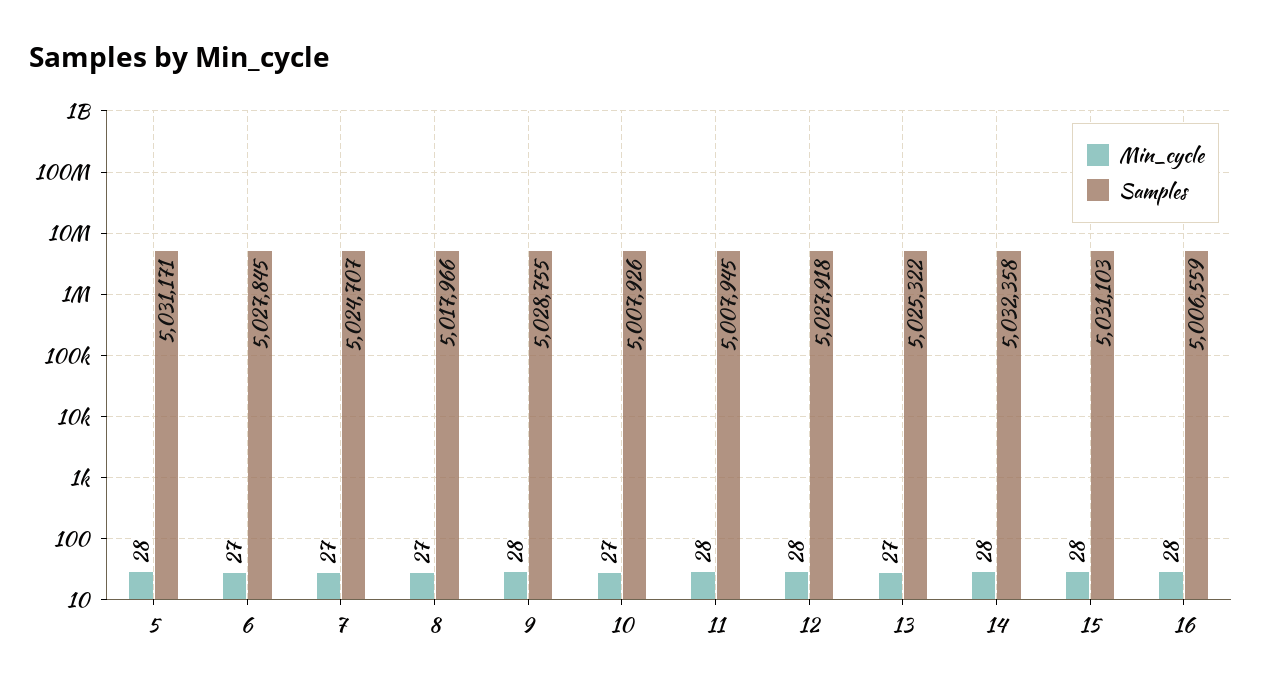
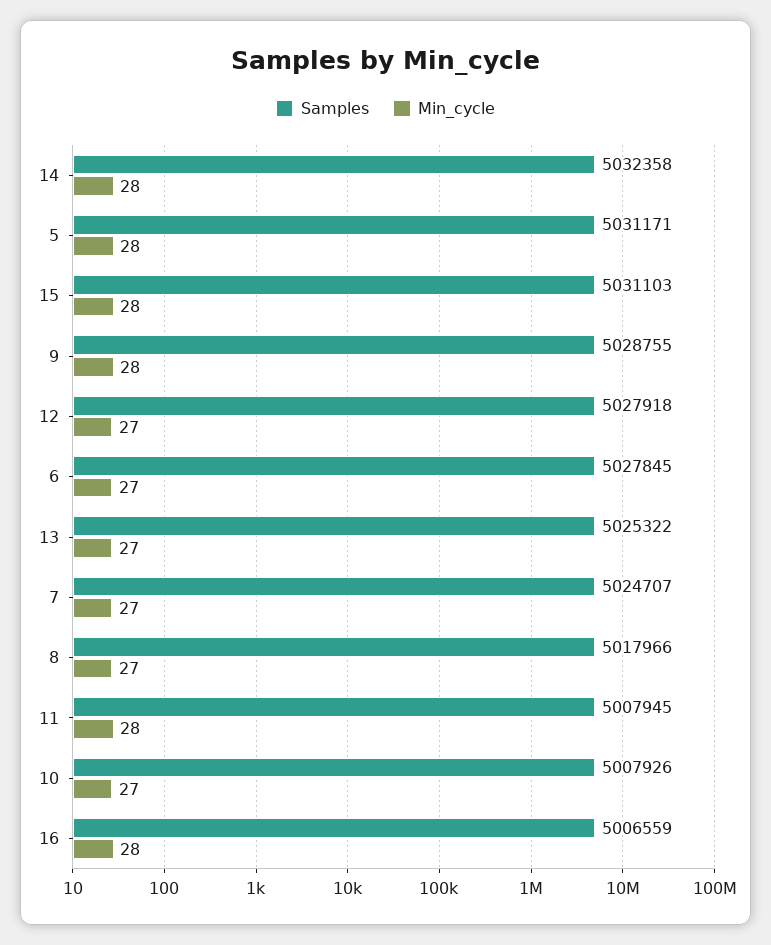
Min_cycle, 12: 28 -> 27

